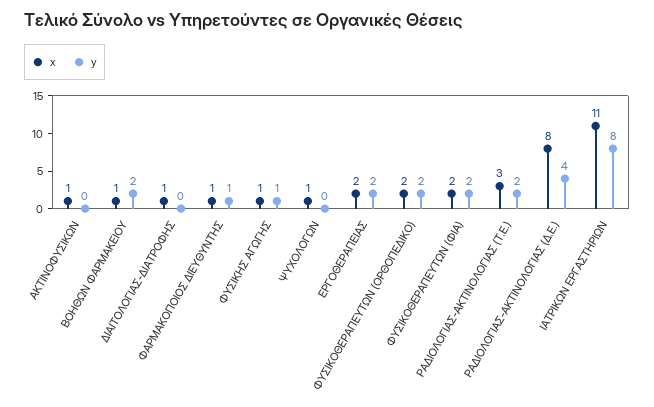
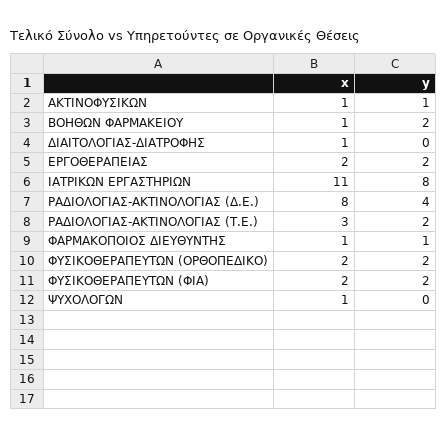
y, ΑΚΤΙΝΟΦΥΣΙΚΩΝ: 0 -> 1
x, ΦΥΣΙΚΗΣ ΑΓΩΓΗΣ: 1 -> none
y, ΦΥΣΙΚΗΣ ΑΓΩΓΗΣ: 1 -> none

